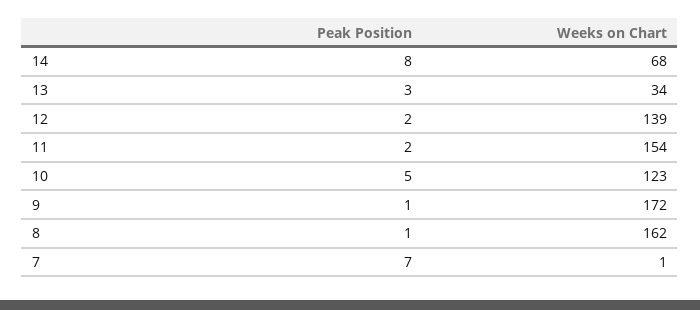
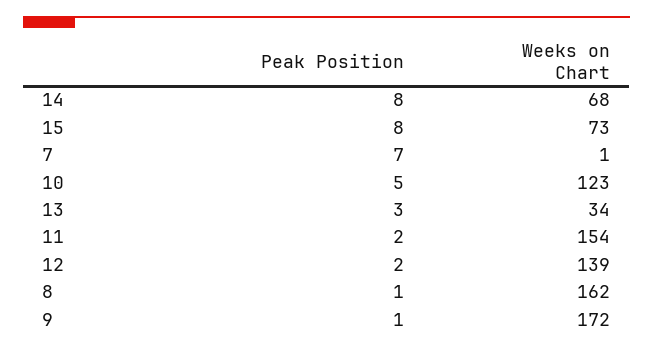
Peak Position, 15: none -> 8
Weeks on Chart, 15: none -> 73

